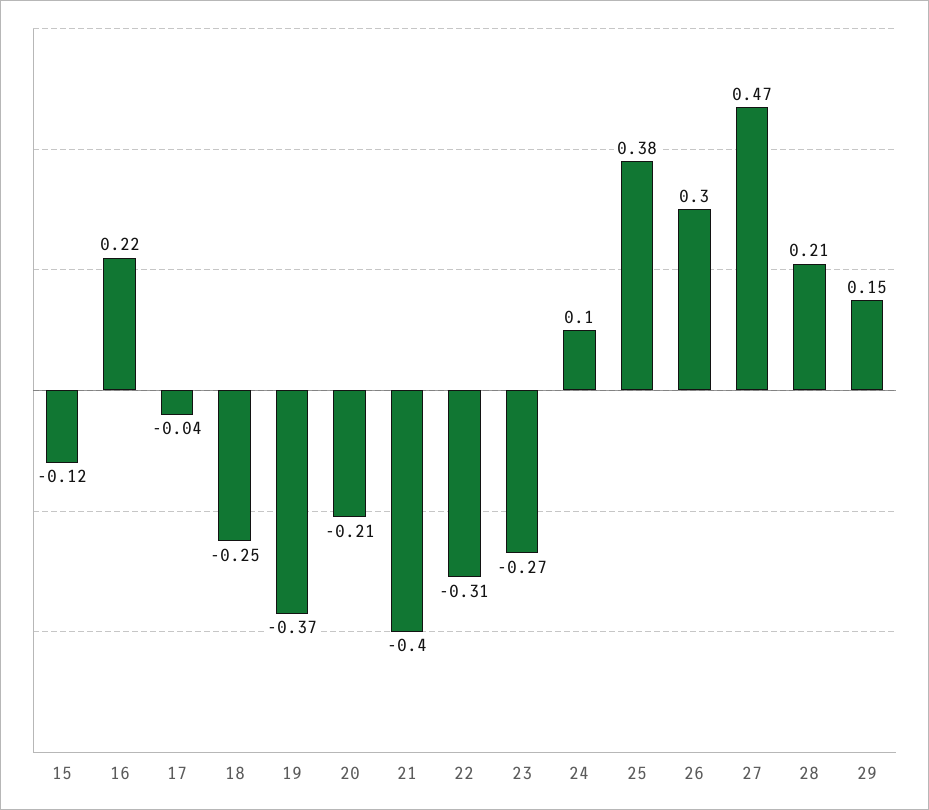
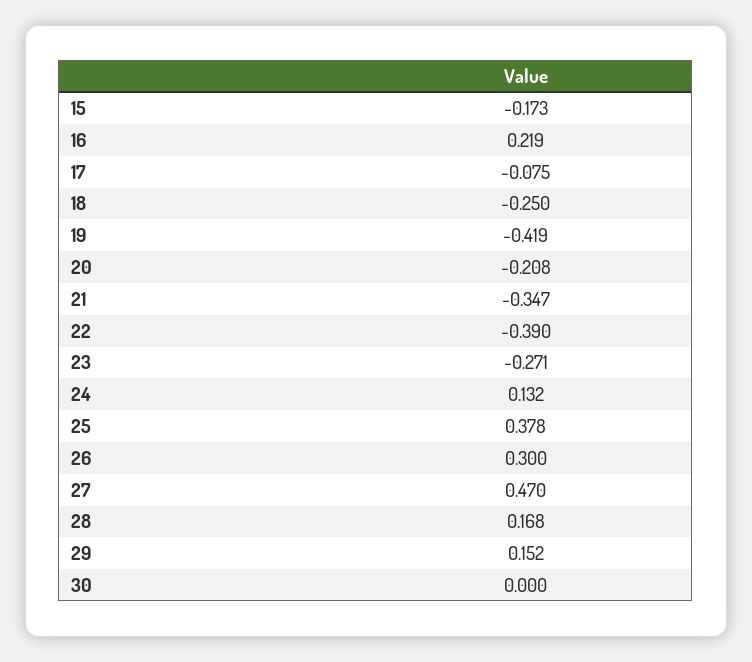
15: -0.12 -> -0.173
17: -0.04 -> -0.075
19: -0.37 -> -0.419
21: -0.4 -> -0.347
22: -0.31 -> -0.39
24: 0.1 -> 0.132
28: 0.21 -> 0.168
30: none -> 0

